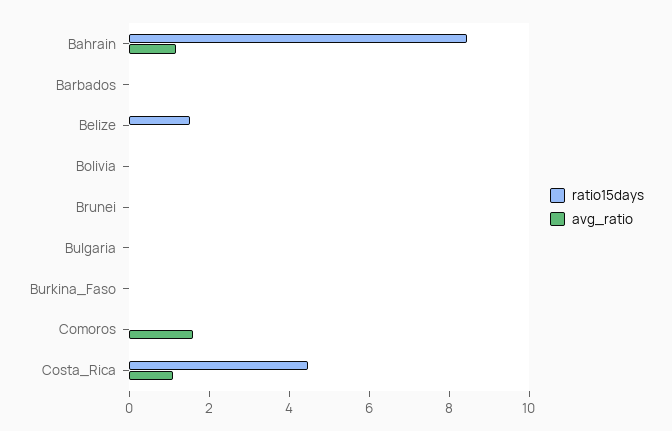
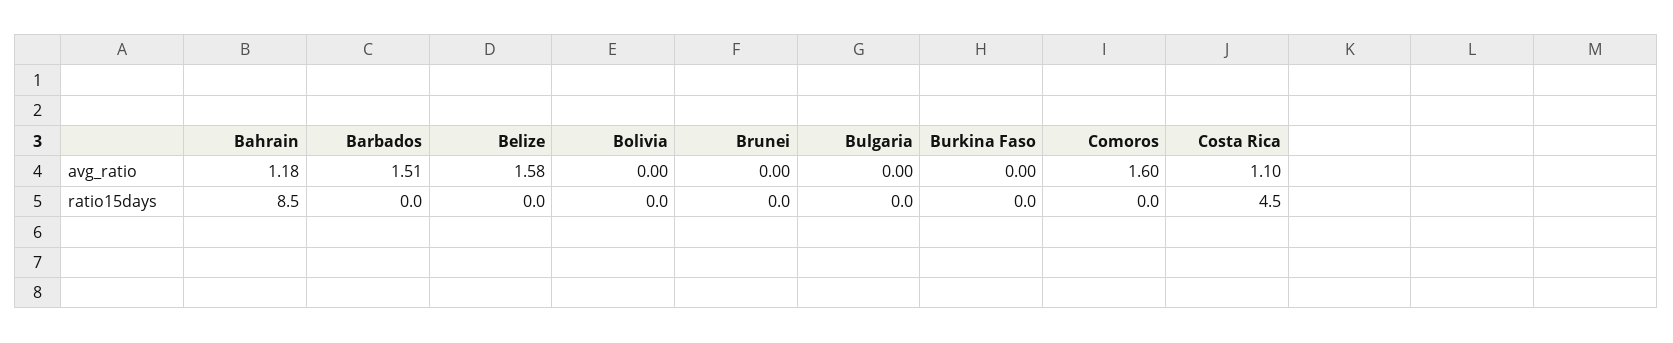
avg_ratio, Barbados: 0 -> 1.51
ratio15days, Belize: 1.5 -> 0
avg_ratio, Belize: 0 -> 1.58

